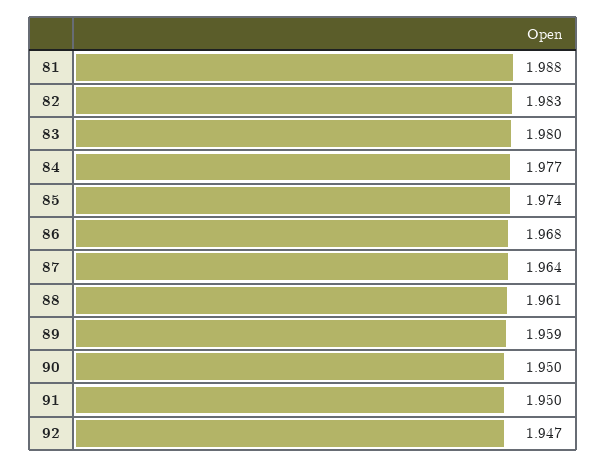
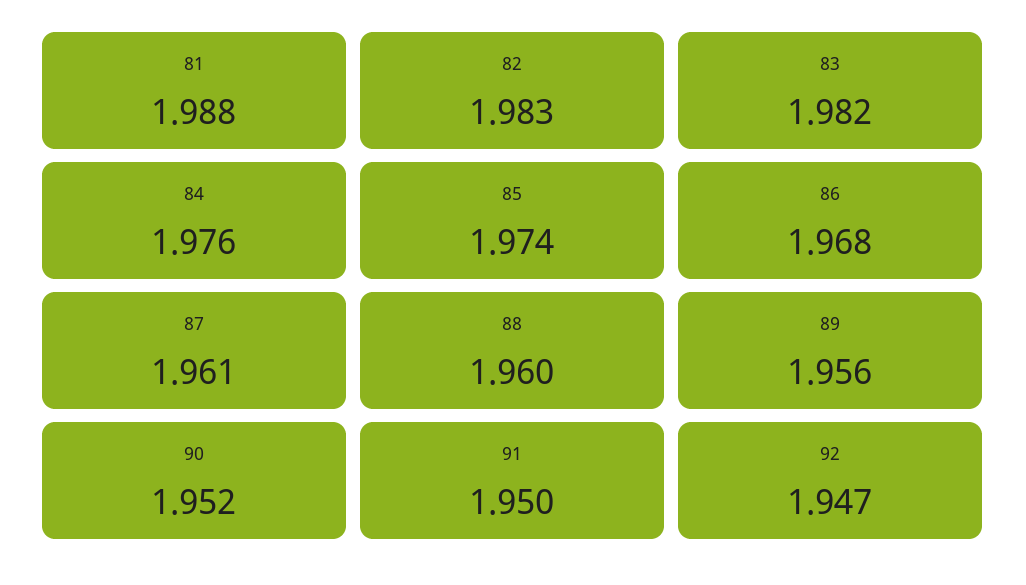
83: 1.98 -> 1.982
84: 1.977 -> 1.976
87: 1.964 -> 1.961
88: 1.961 -> 1.96
89: 1.959 -> 1.956
90: 1.95 -> 1.952

